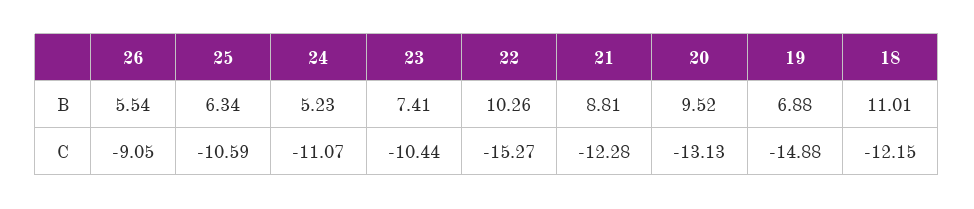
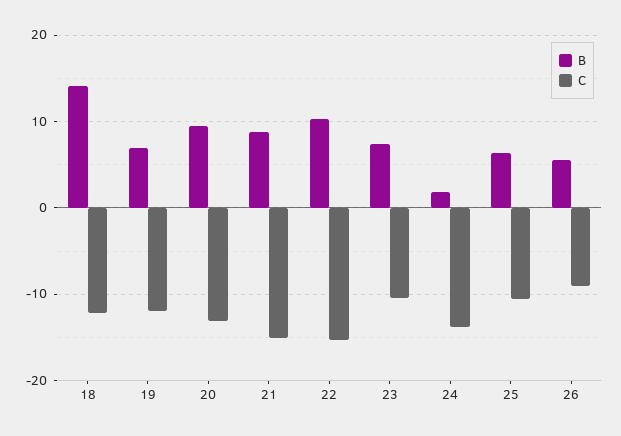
B, 24: 5.23 -> 2
B, 18: 11.01 -> 14
C, 24: -11.07 -> -14
C, 21: -12.28 -> -15
C, 19: -14.88 -> -12

